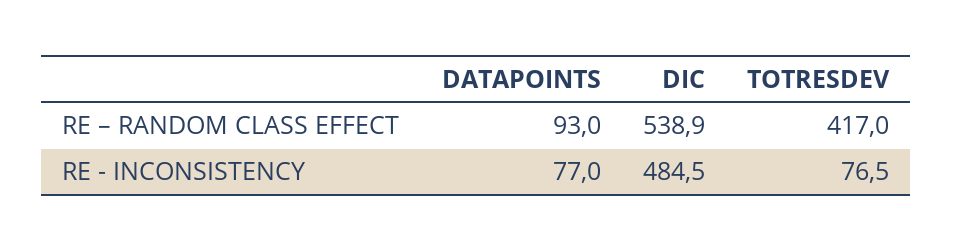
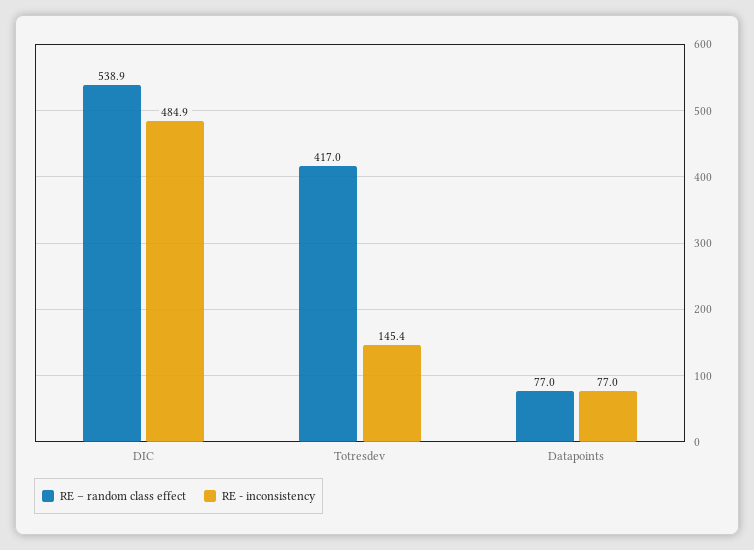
RE – RANDOM CLASS EFFECT, DATAPOINTS: 93 -> 77
RE - INCONSISTENCY, DIC: 484.5 -> 484.9
RE - INCONSISTENCY, TOTRESDEV: 76.5 -> 145.4

